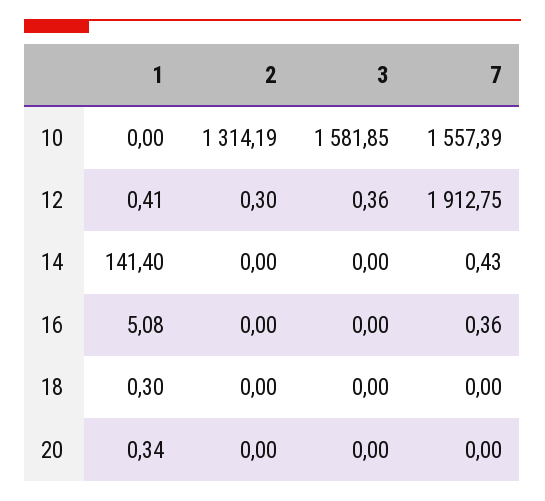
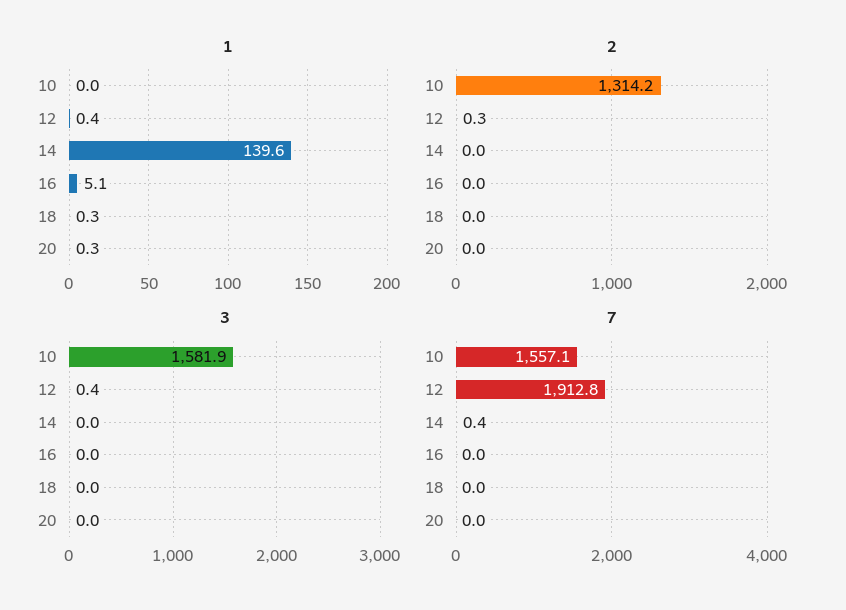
7, 10: 1557.39 -> 1557.1
1, 14: 141.4 -> 139.6
7, 16: 0.36 -> 0

